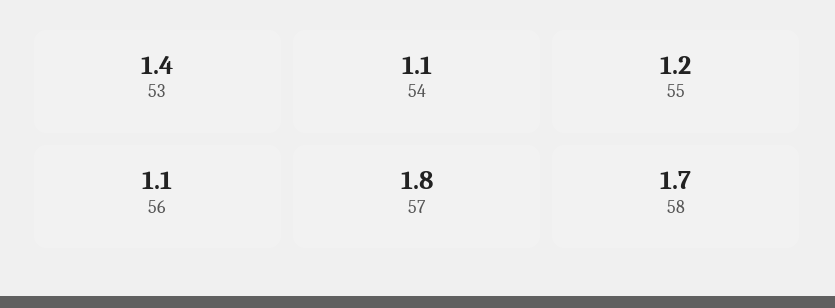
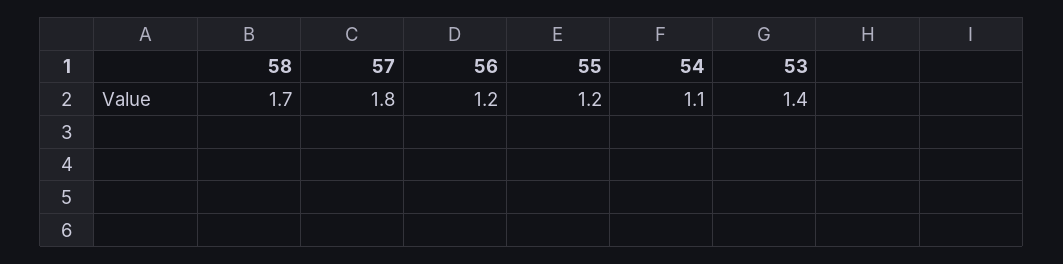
56: 1.1 -> 1.2

